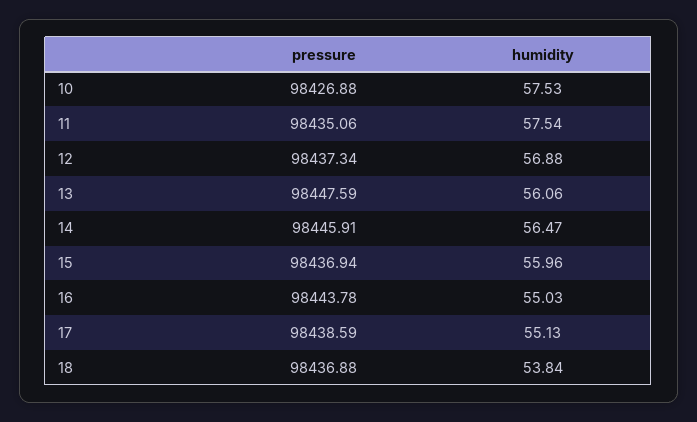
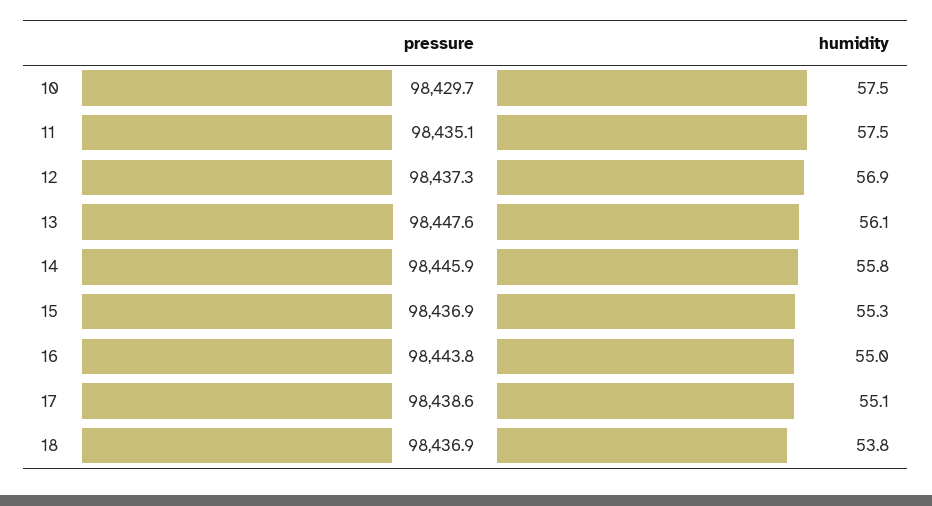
pressure, 10: 98426.88 -> 98429.7
humidity, 14: 56.47 -> 55.8
humidity, 15: 55.96 -> 55.3

